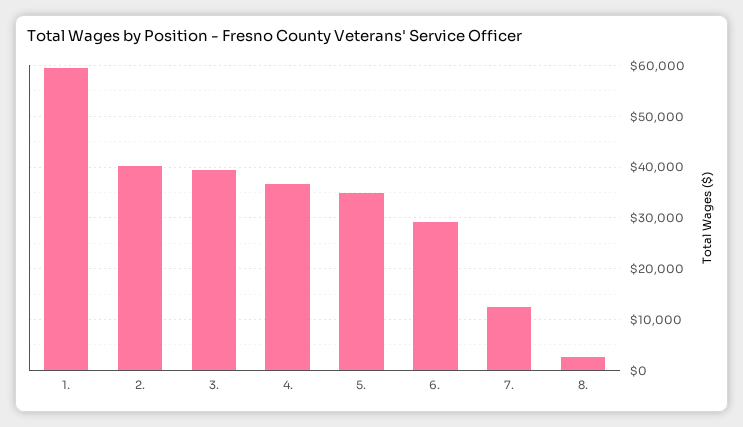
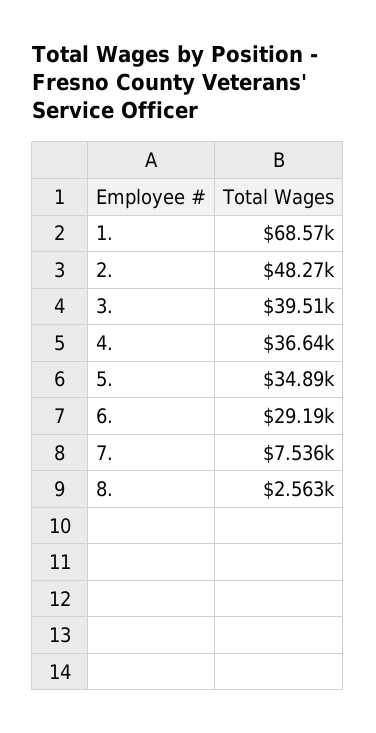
1.: 60000 -> 68570
2.: 40000 -> 48270
7.: 12000 -> 7536

